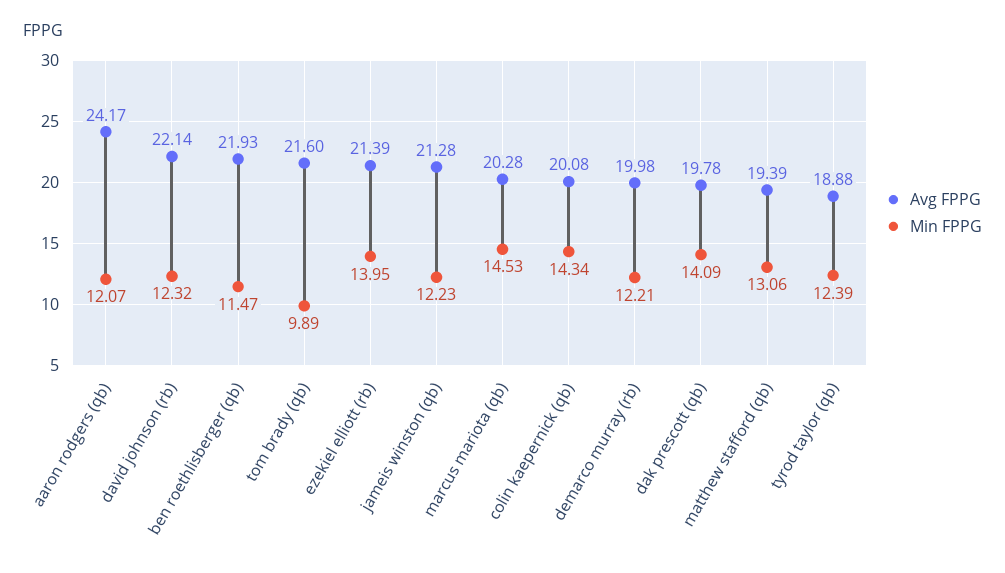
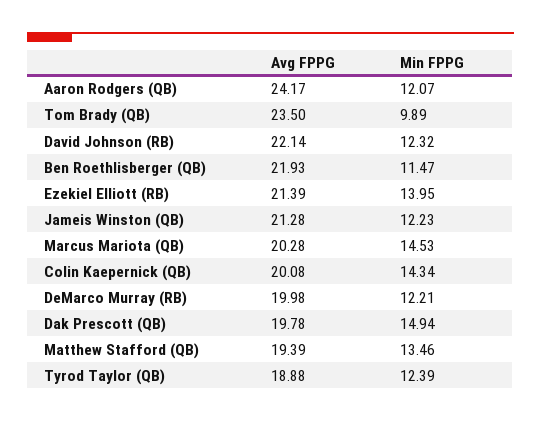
Avg FPPG, tom brady (qb): 21.6 -> 23.5
Min FPPG, dak prescott (qb): 14.09 -> 14.94
Min FPPG, matthew stafford (qb): 13.06 -> 13.46

